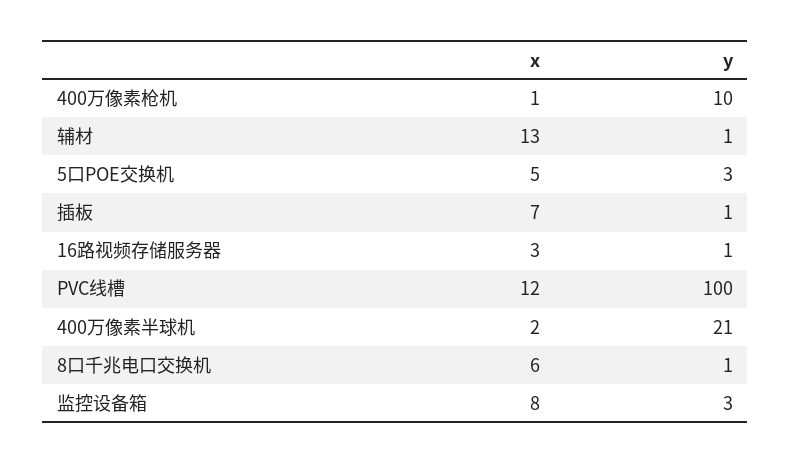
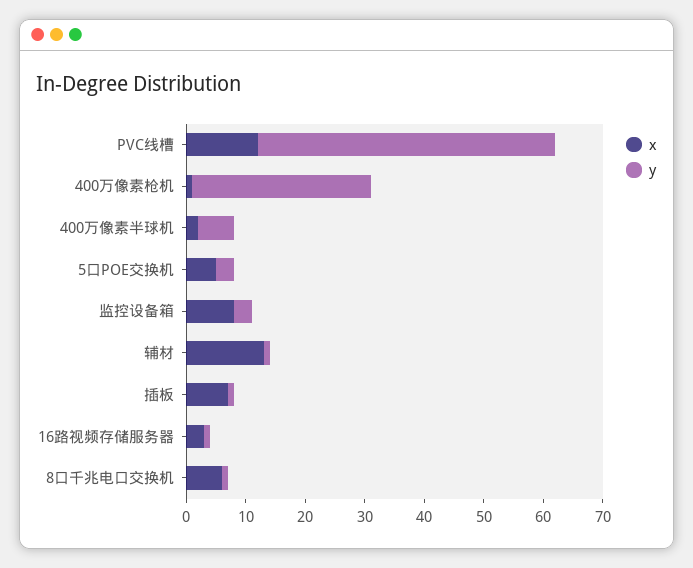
y, 400万像素枪机: 10 -> 30
y, PVC线槽: 100 -> 50
y, 400万像素半球机: 21 -> 5

